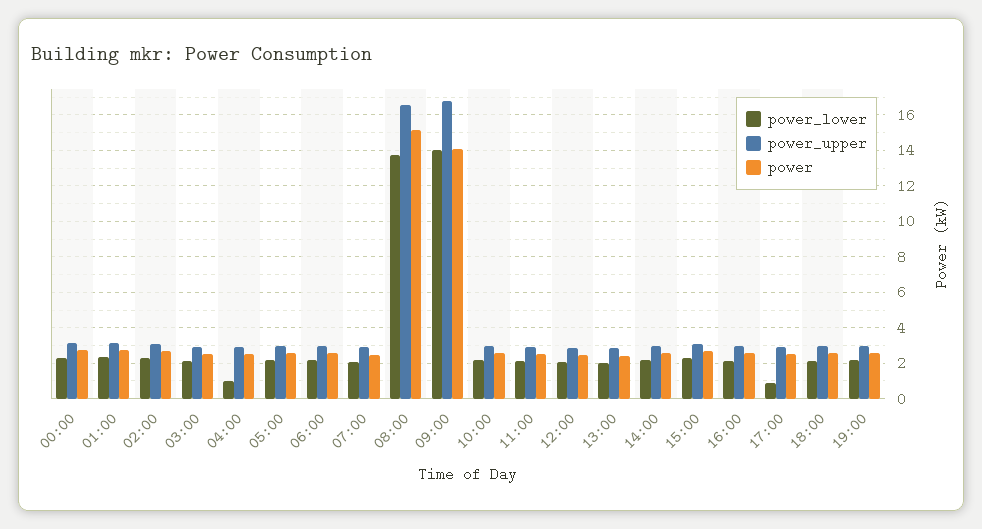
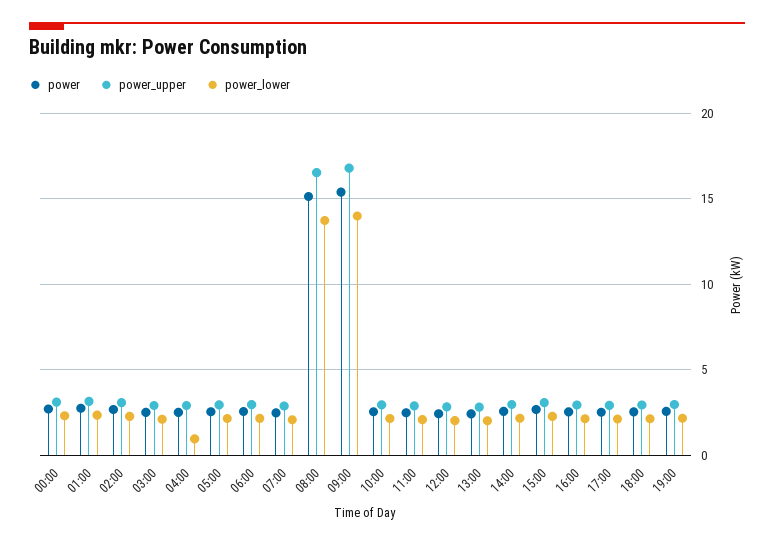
power, 09:00: 14 -> 15.5
power_lower, 17:00: 1 -> 2

